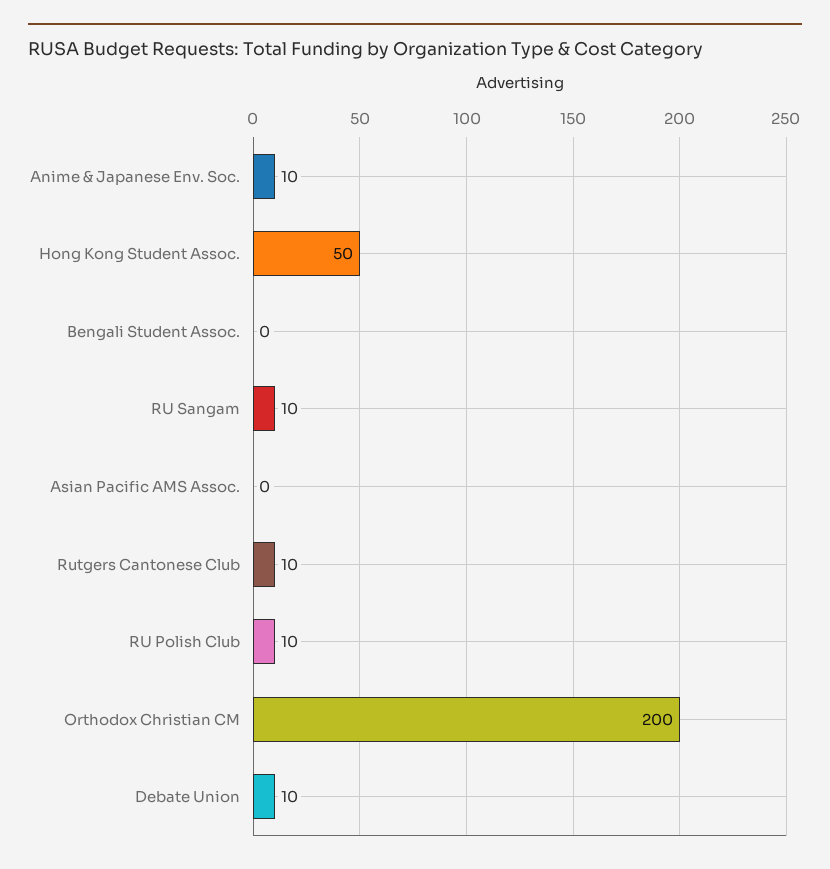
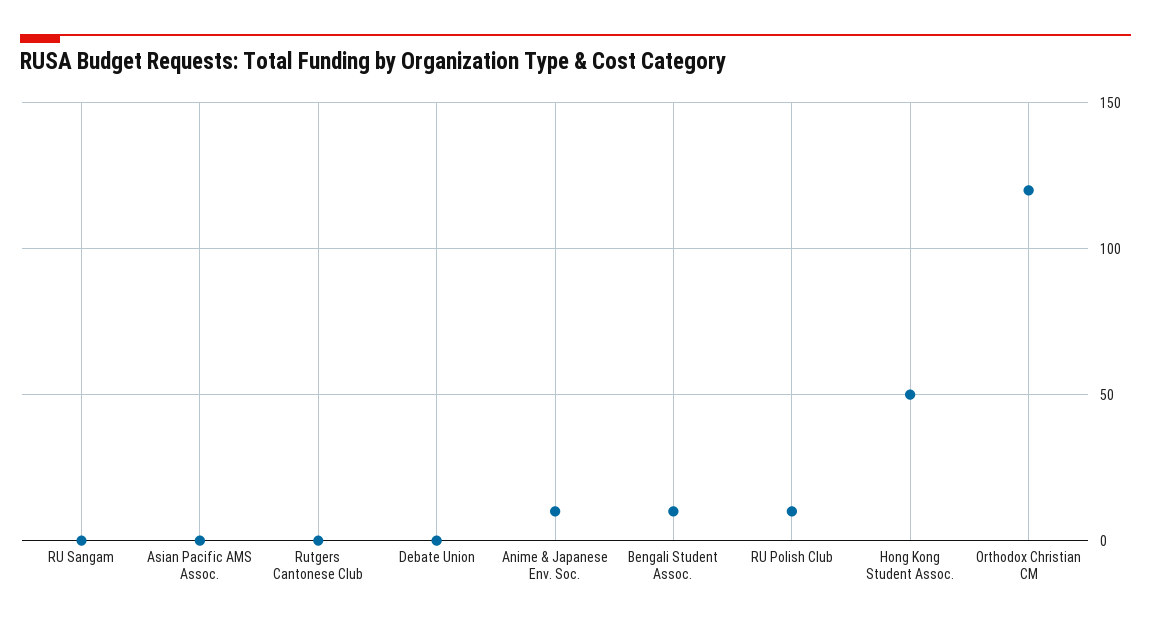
Bengali Student Assoc.: 0 -> 10
RU Sangam: 10 -> 0
Rutgers Cantonese Club: 10 -> 0
Orthodox Christian CM: 200 -> 120
Debate Union: 10 -> 0

